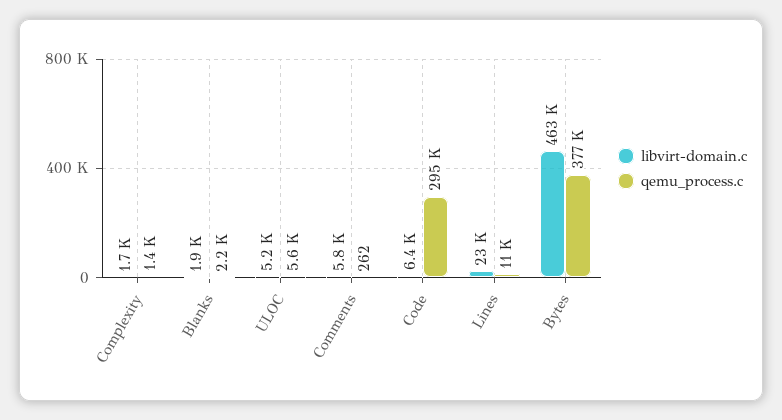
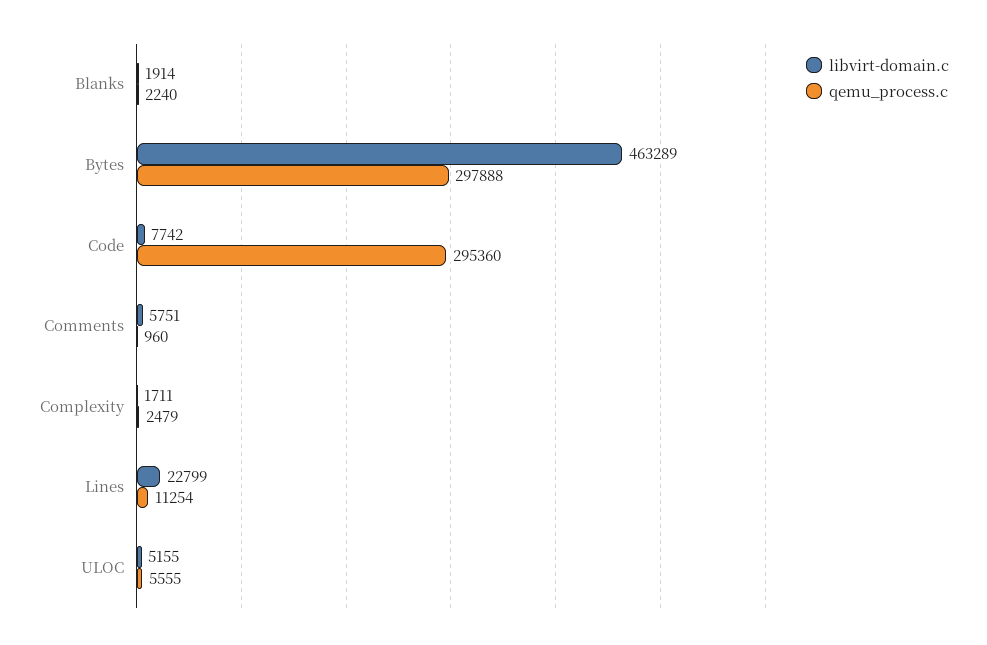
qemu_process.c, Complexity: 1400 -> 2479
qemu_process.c, Comments: 262 -> 960
libvirt-domain.c, Code: 6400 -> 7742
qemu_process.c, Bytes: 377000 -> 297888

